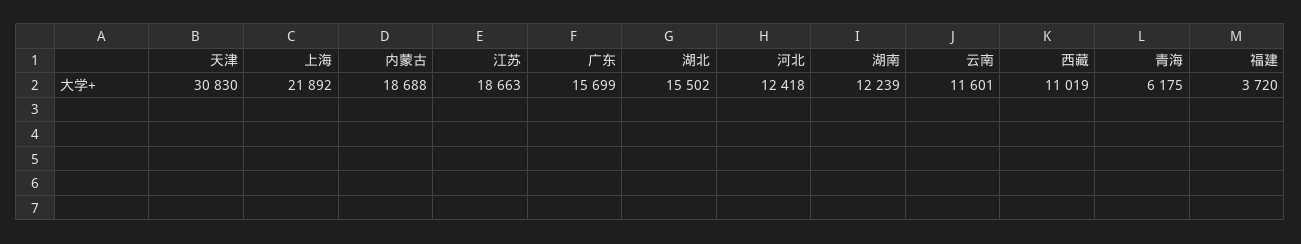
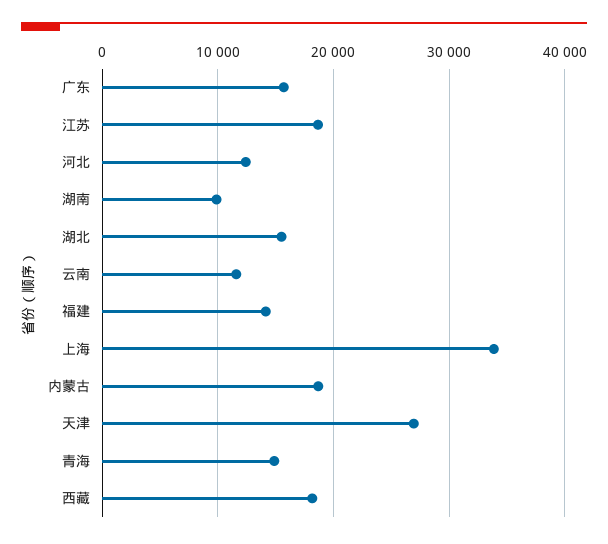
天津: 30830 -> 27000
上海: 21892 -> 34000
湖南: 12239 -> 10000
西藏: 11019 -> 18000
青海: 6175 -> 15000
福建: 3720 -> 14000

